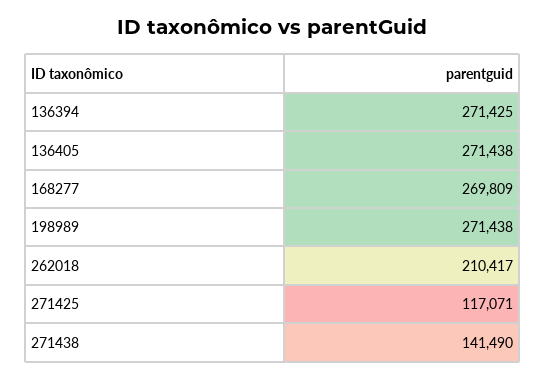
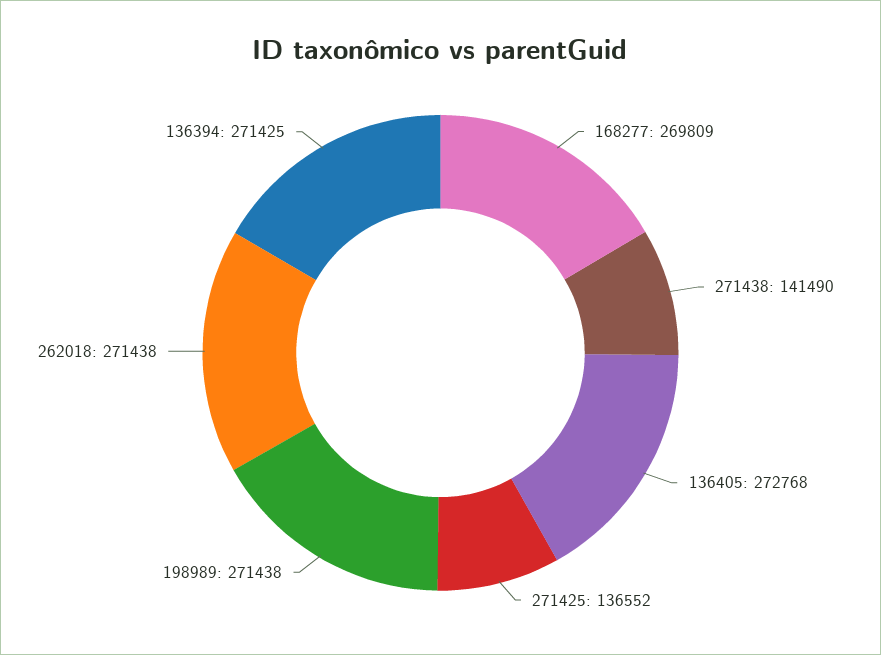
136405: 271438 -> 272768
262018: 210417 -> 271438
271425: 117071 -> 136552

